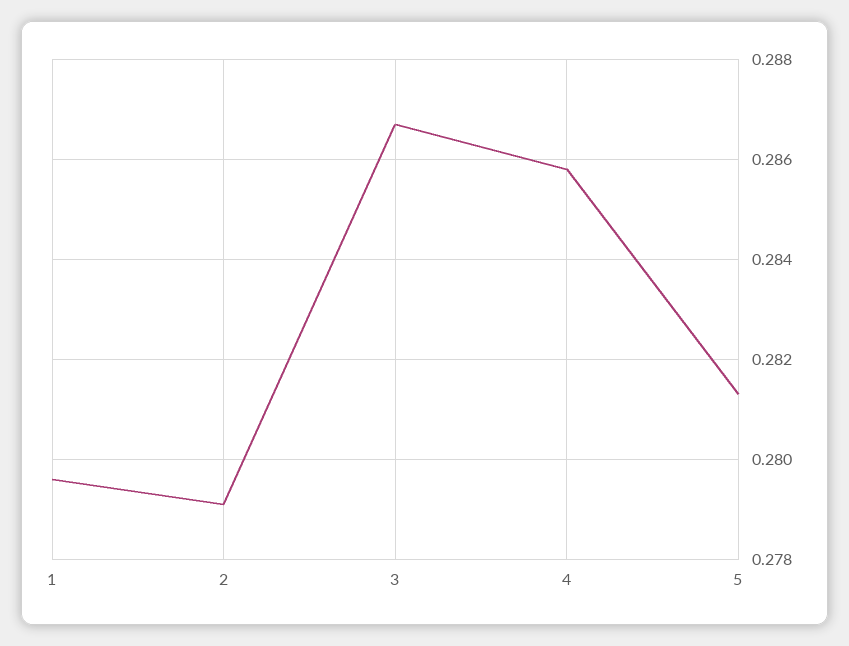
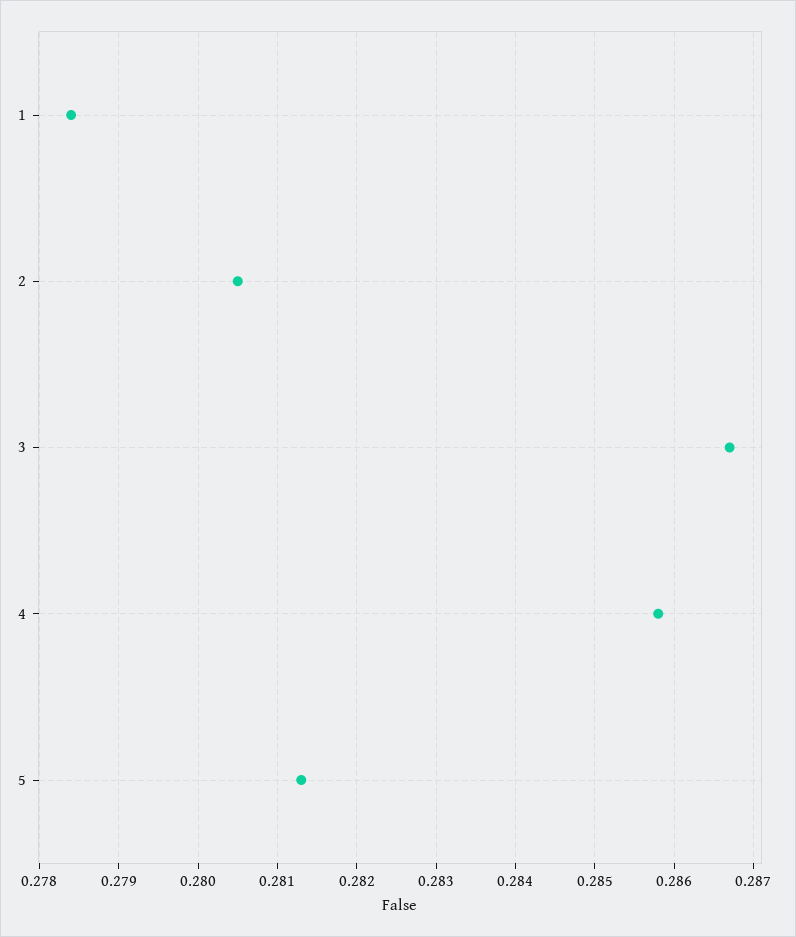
1: 0.2795 -> 0.2784
2: 0.279 -> 0.2805

